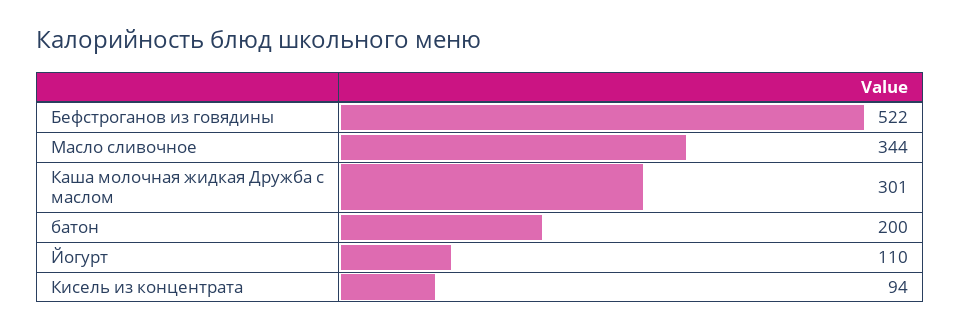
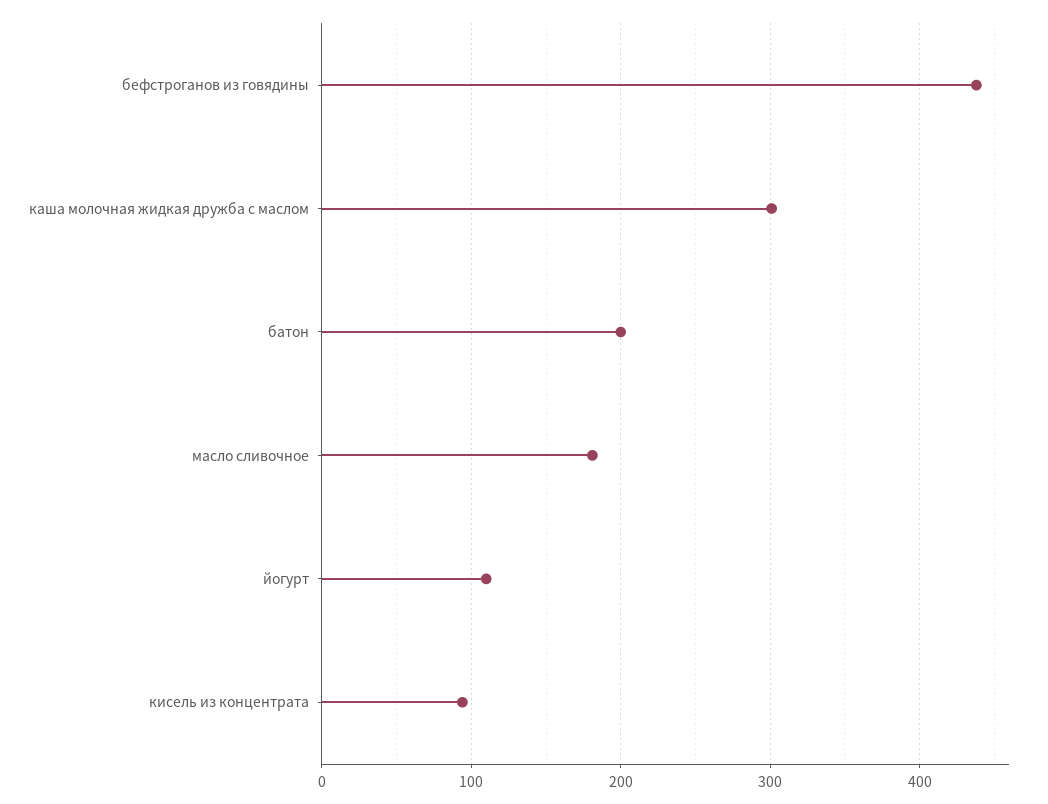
Бефстроганов из говядины: 522 -> 440
Масло сливочное: 344 -> 180

